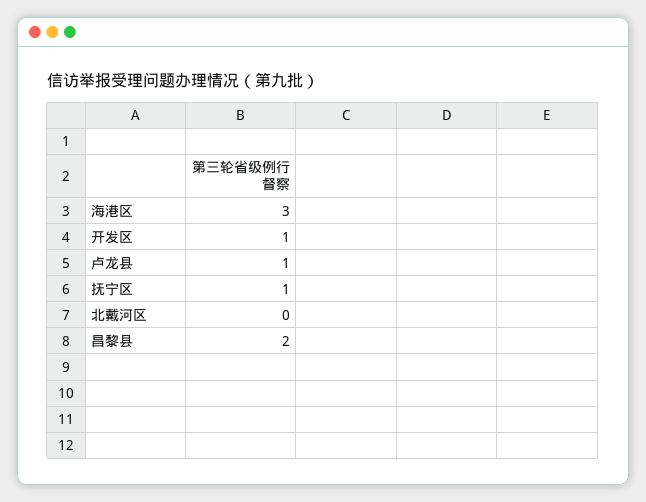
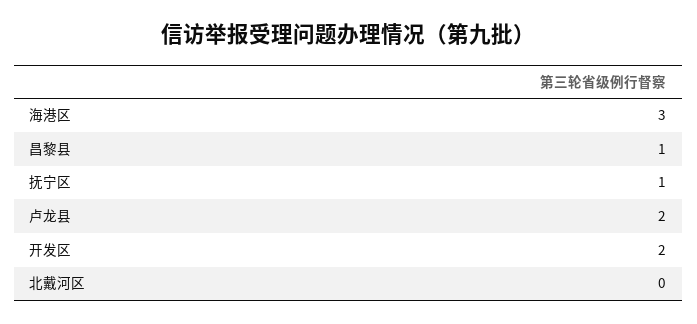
开发区: 1 -> 2
卢龙县: 1 -> 2
昌黎县: 2 -> 1

